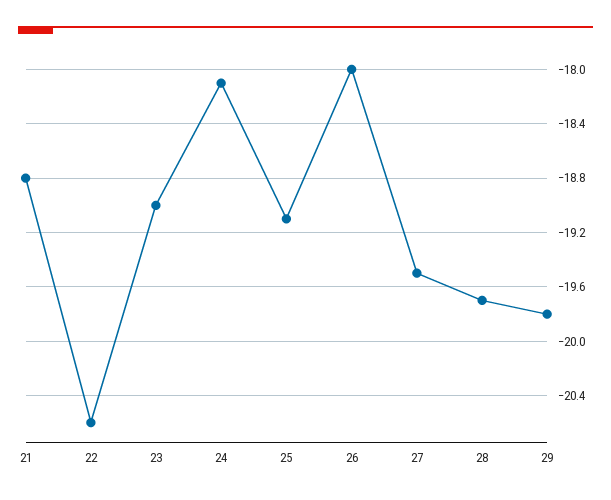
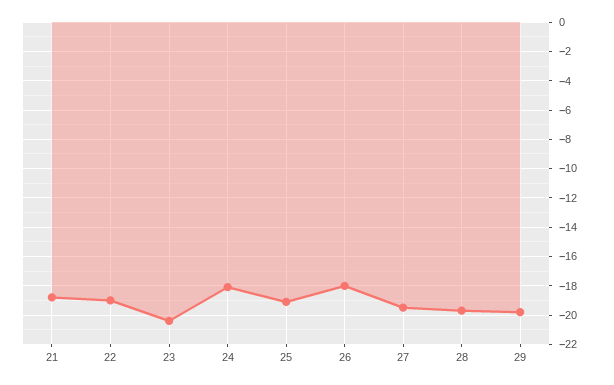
22: -20.6 -> -19
23: -19 -> -20.5

